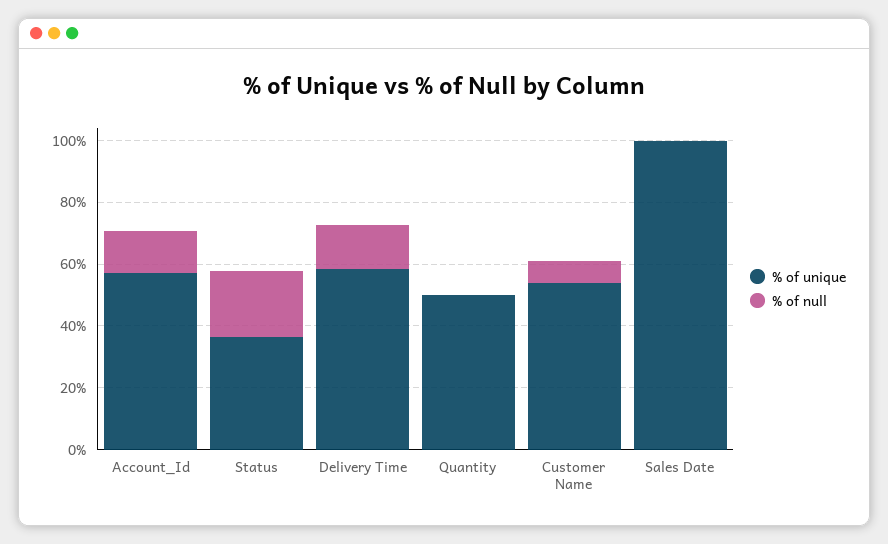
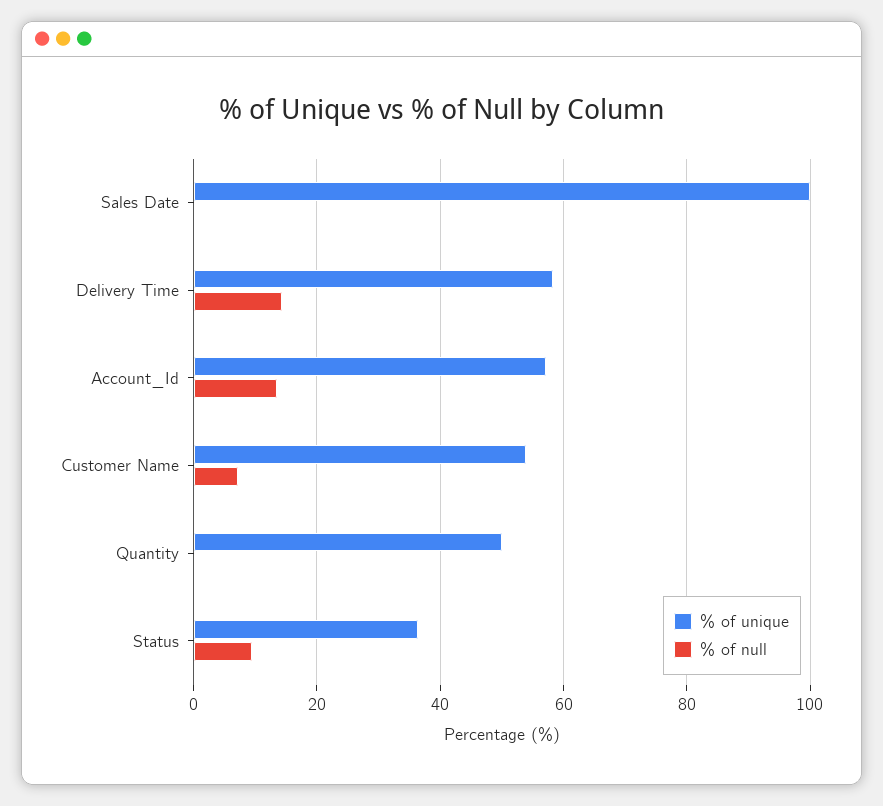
% of null, Status: 20 -> 10

